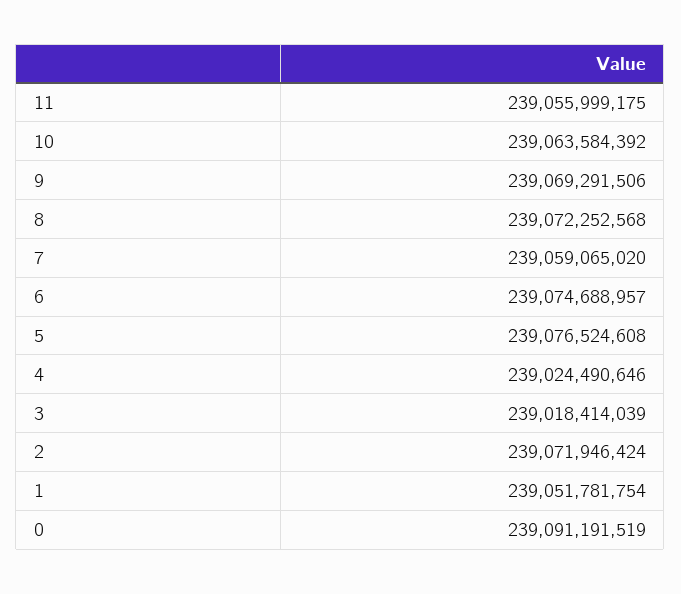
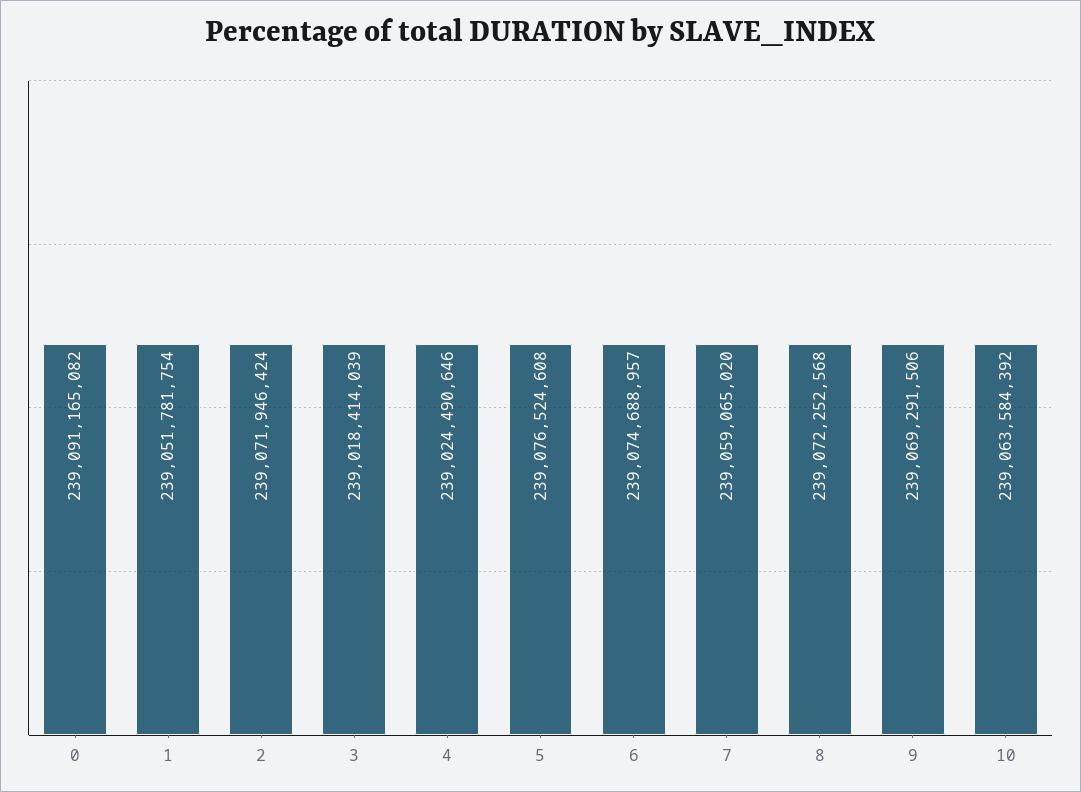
11: 239055999175 -> none
0: 239091191519 -> 239091165082

